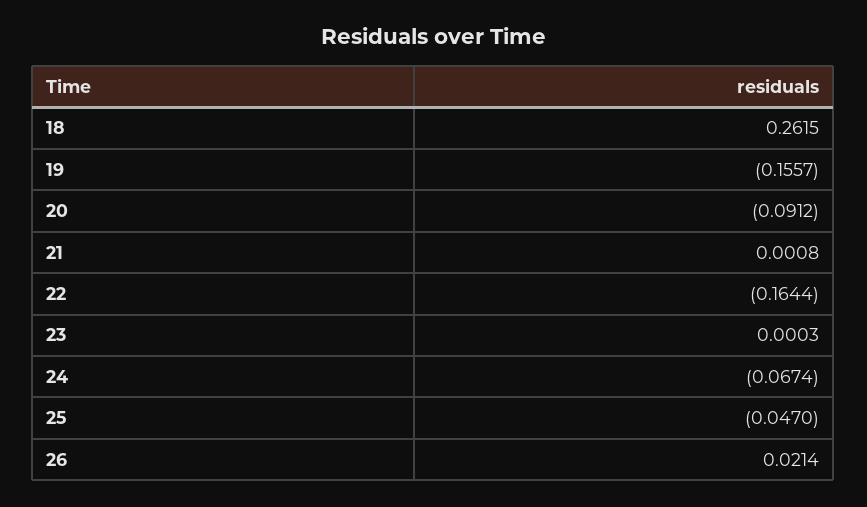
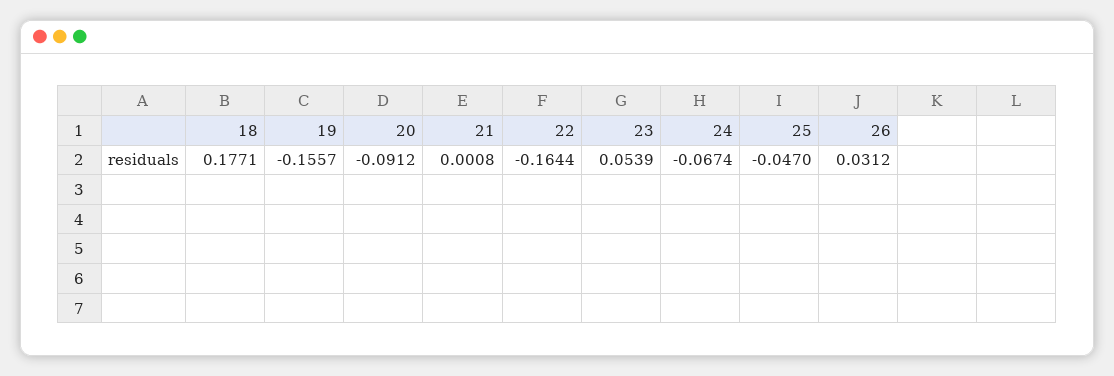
18: 0.2615 -> 0.1771
23: 0.0003 -> 0.0539
26: 0.0214 -> 0.0312

